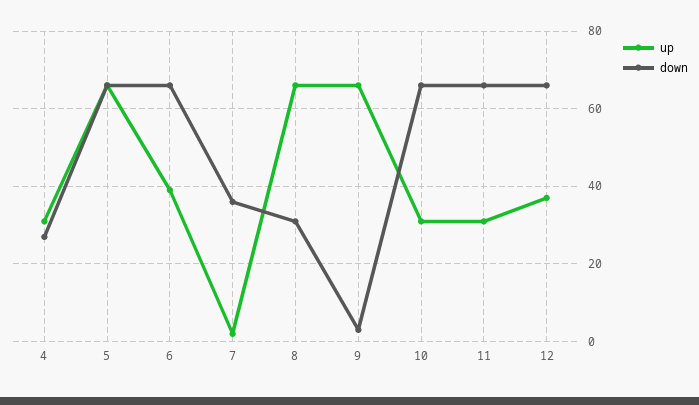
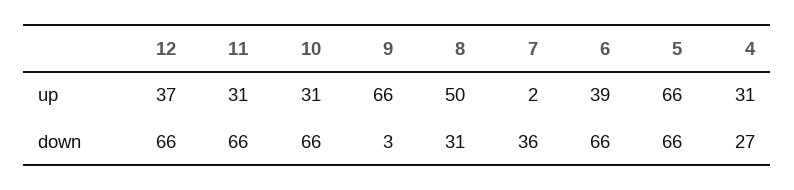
up, 8: 65 -> 50

